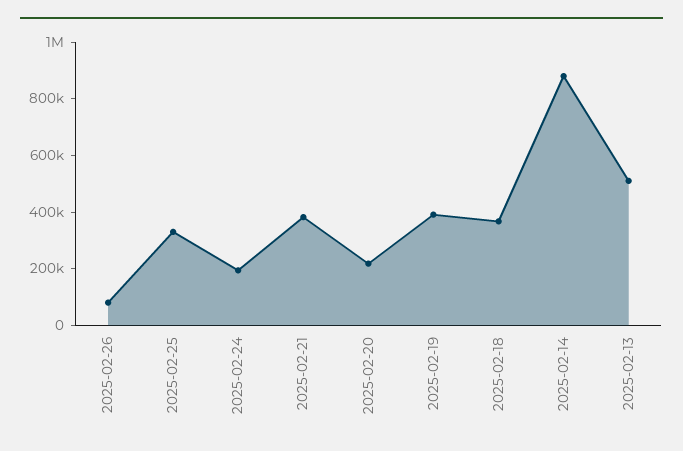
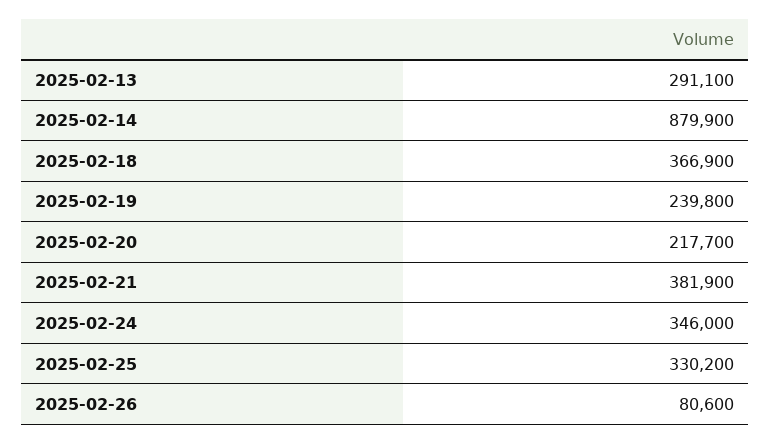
2025-02-24: 200000 -> 346000
2025-02-19: 400000 -> 239800
2025-02-13: 500000 -> 291100

